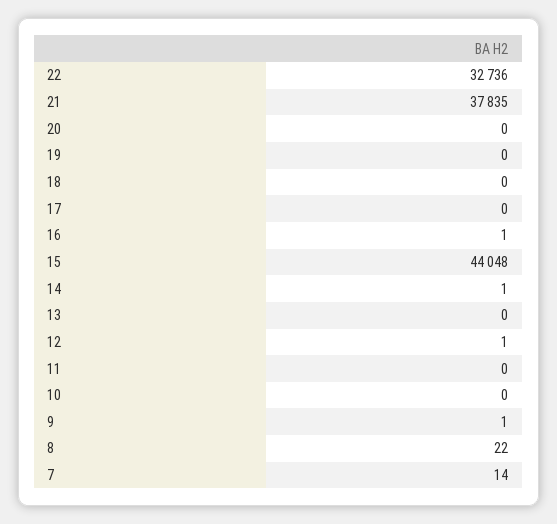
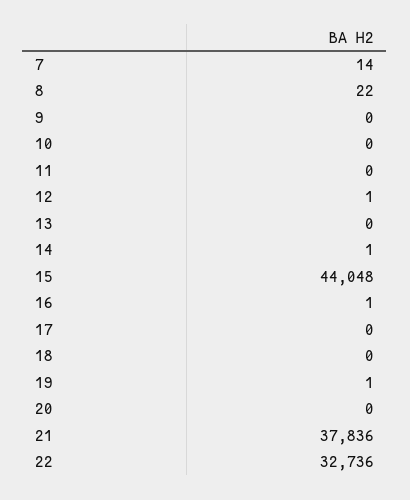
21: 37835 -> 37836
19: 0 -> 1
9: 1 -> 0

